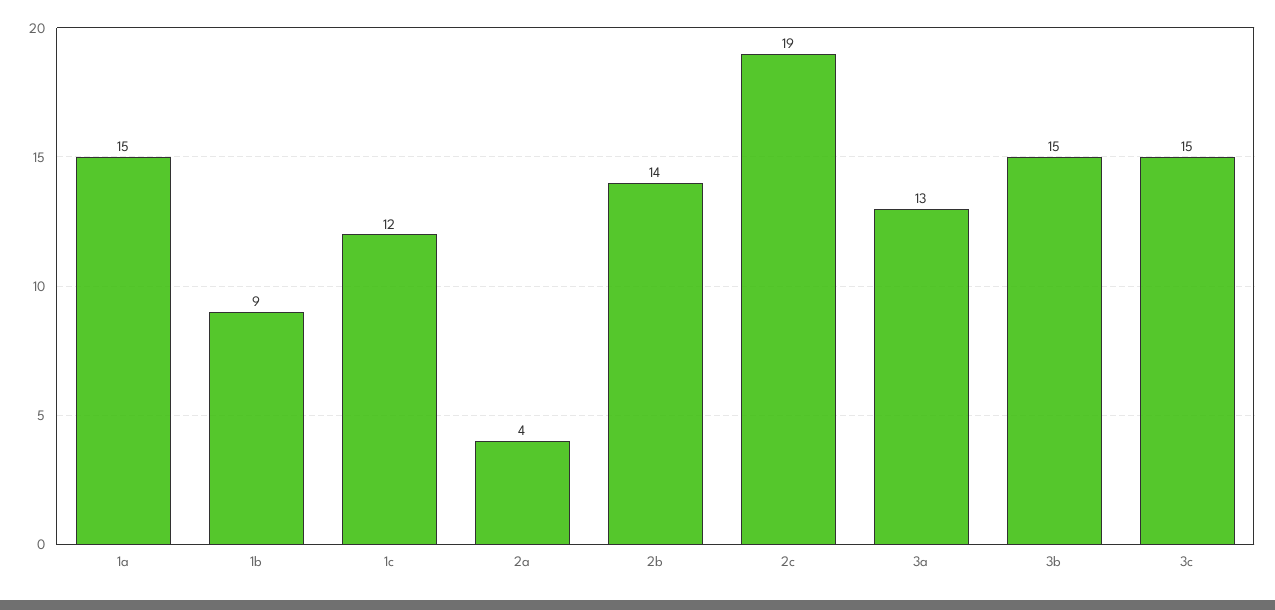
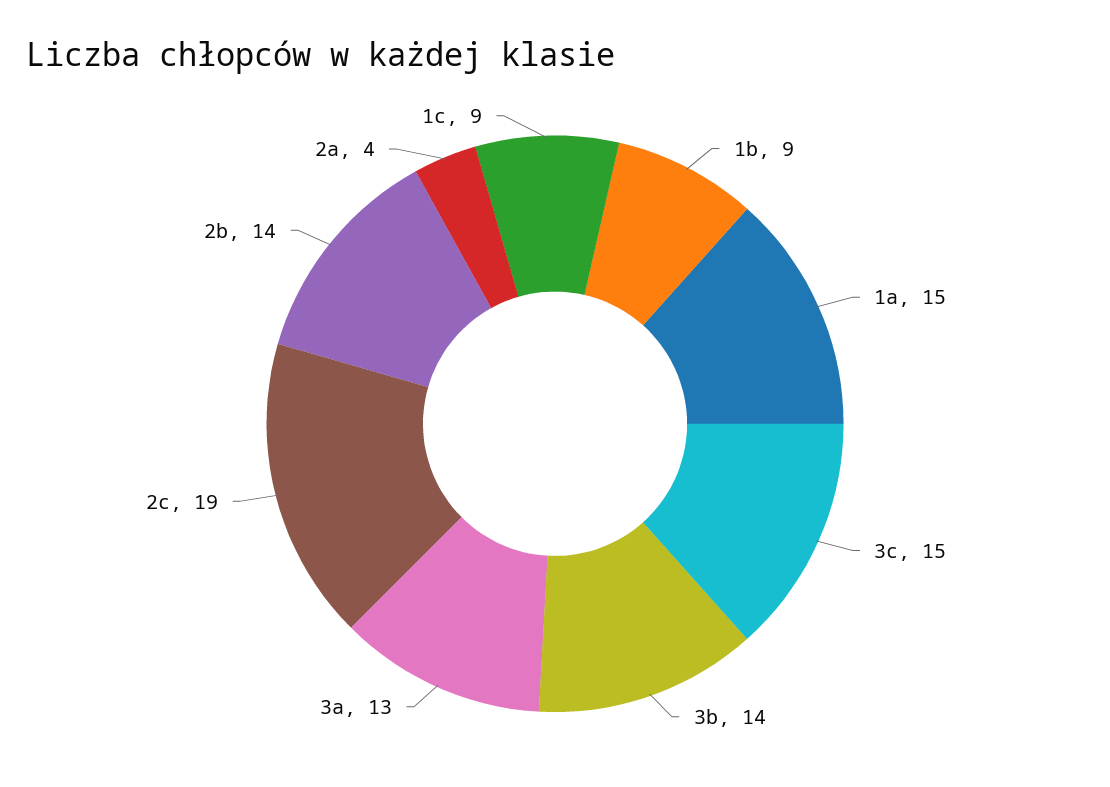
1c: 12 -> 9
3b: 15 -> 14

